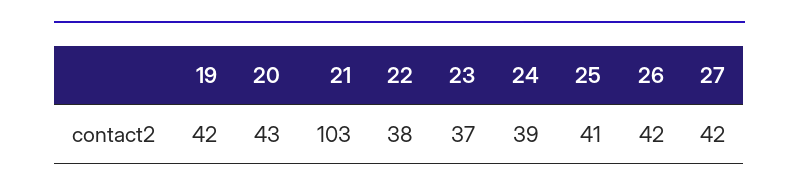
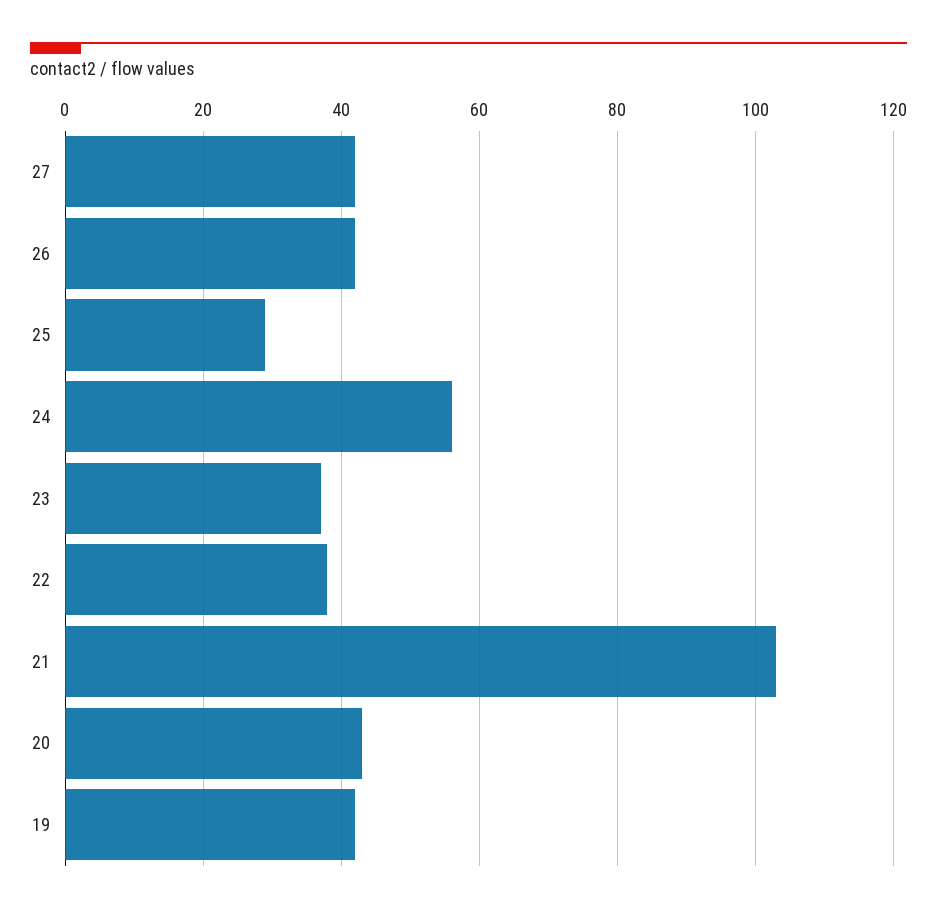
24: 39 -> 55
25: 41 -> 30

